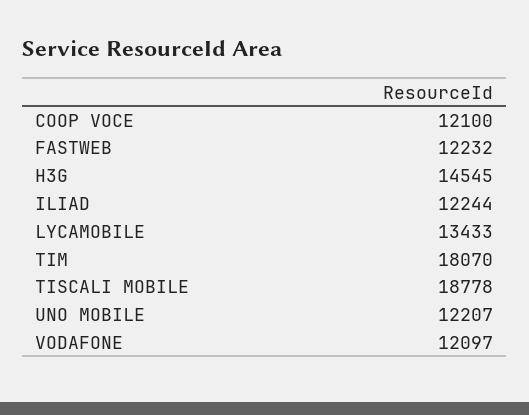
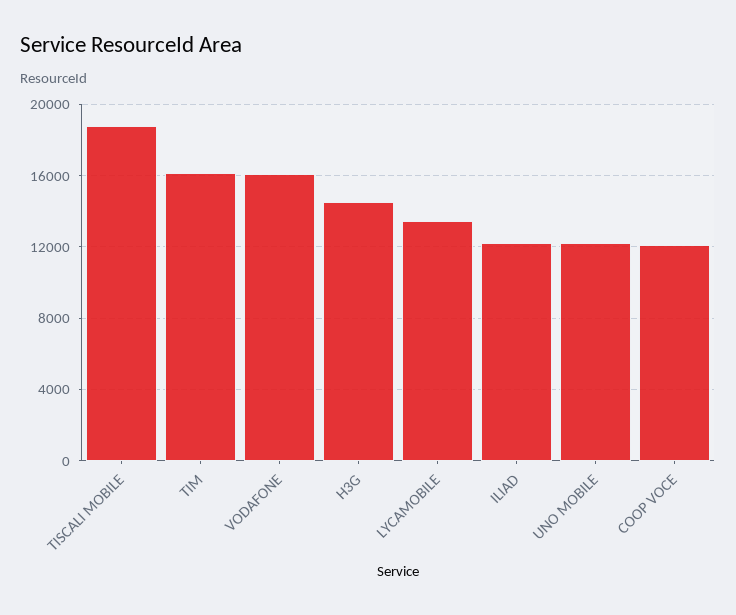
FASTWEB: 12232 -> none
TIM: 18070 -> 16000
VODAFONE: 12097 -> 16000

